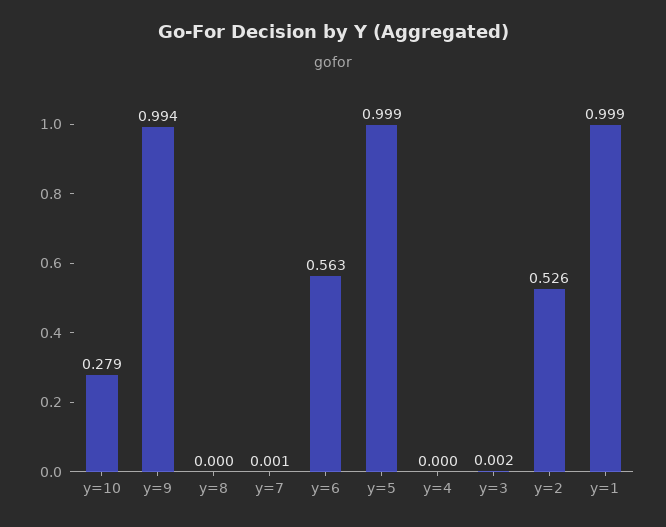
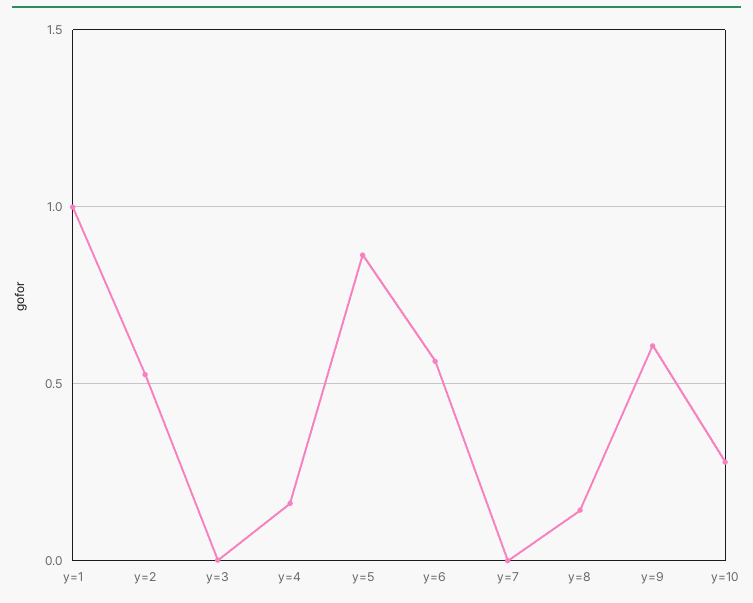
y=9: 0.994 -> 0.6
y=8: 0 -> 0.15
y=5: 0.999 -> 0.85
y=4: 0 -> 0.15

